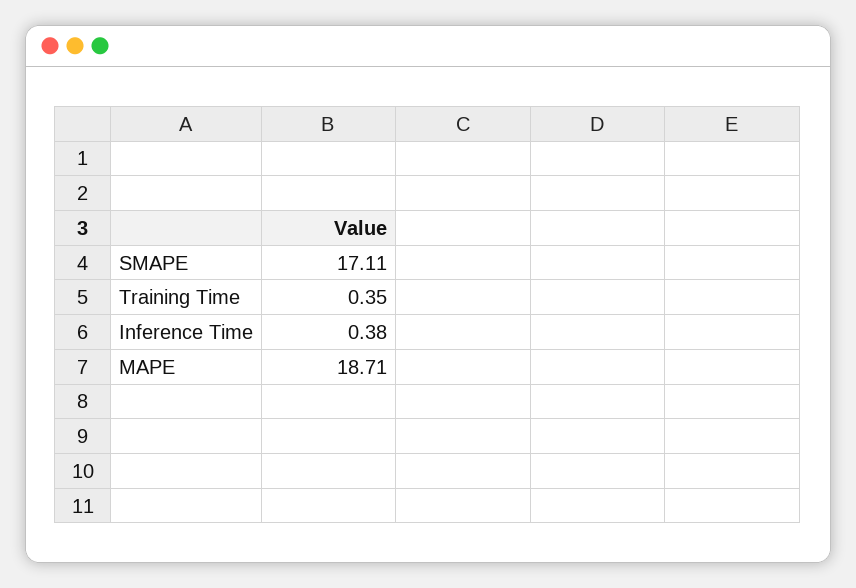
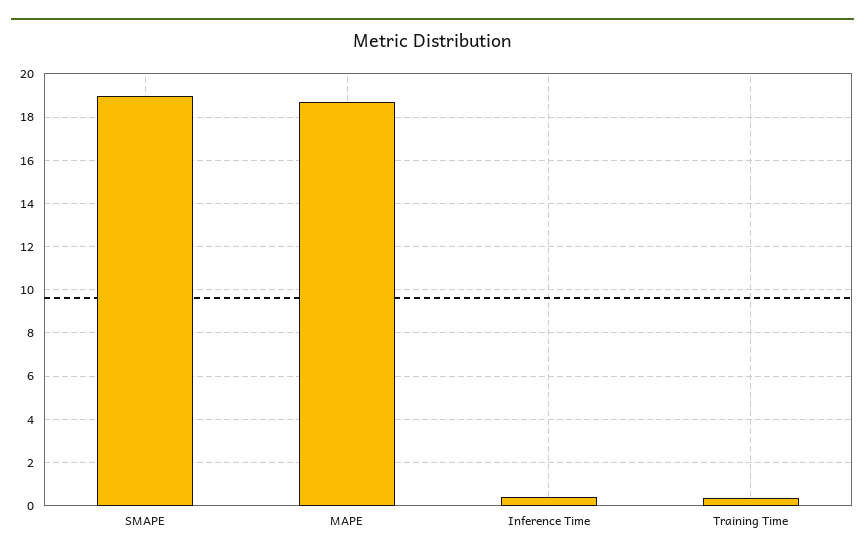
SMAPE: 17.11 -> 19

